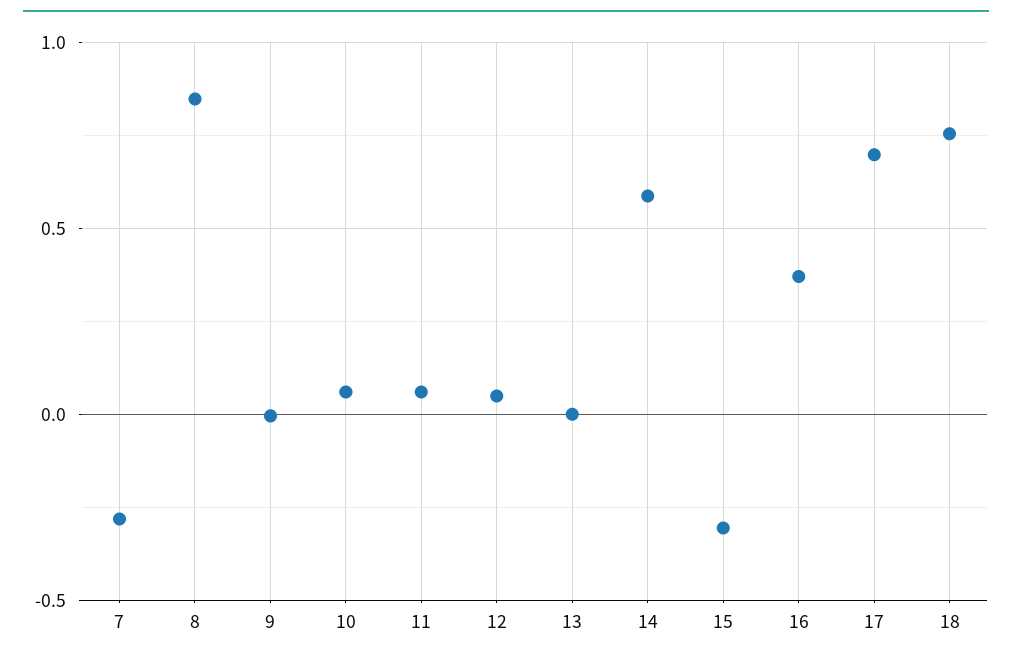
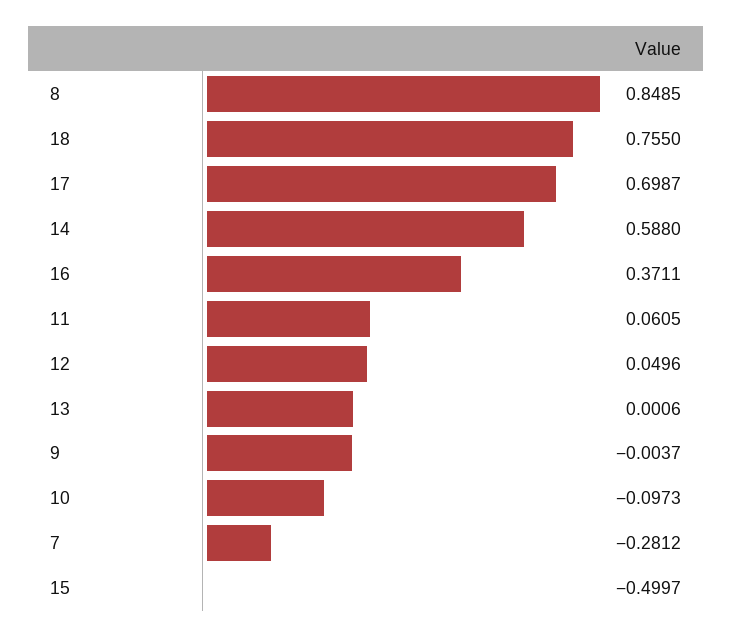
10: 0.05 -> -0.0973
15: -0.3 -> -0.4997

